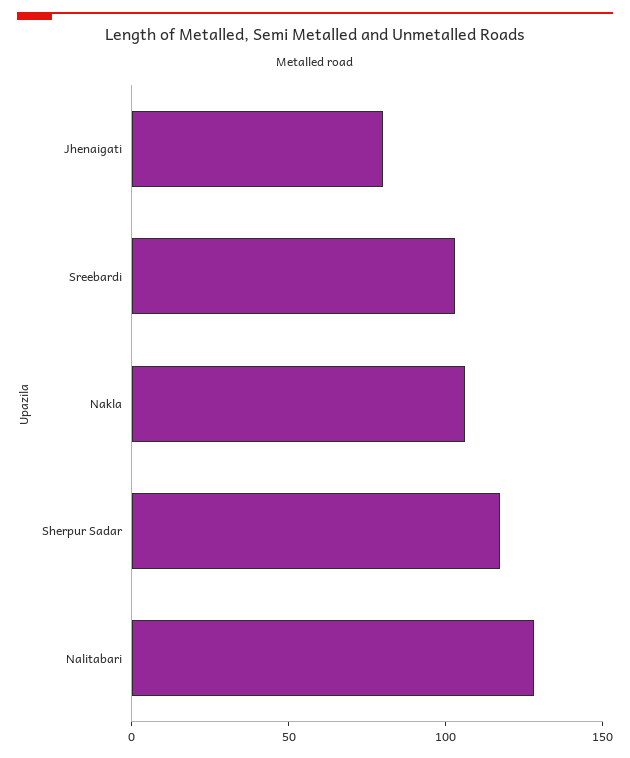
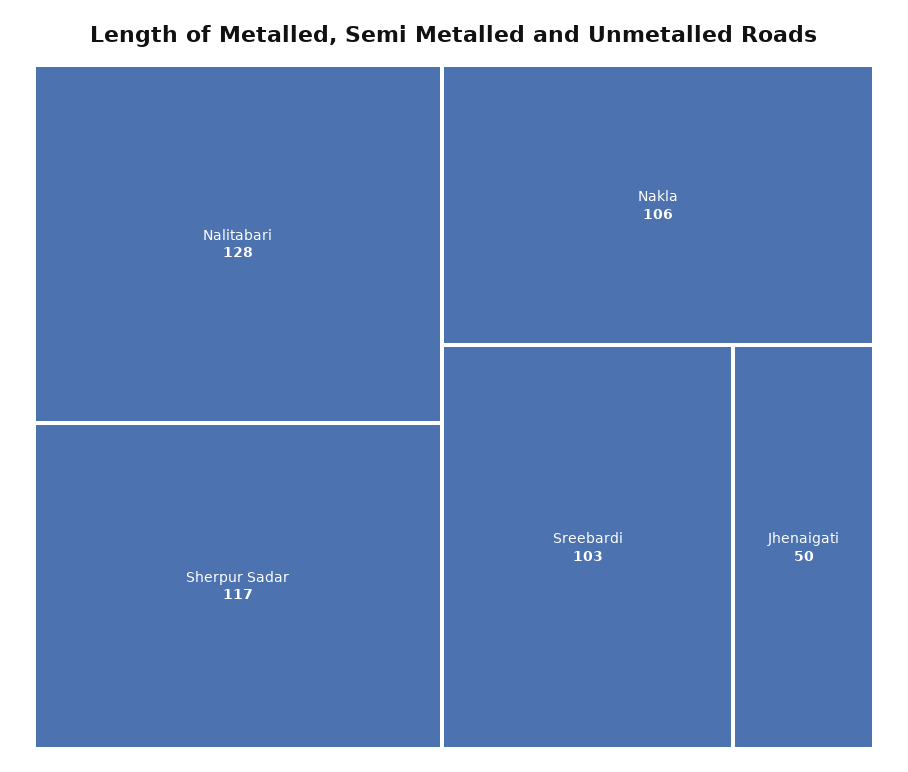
Jhenaigati: 80 -> 50

